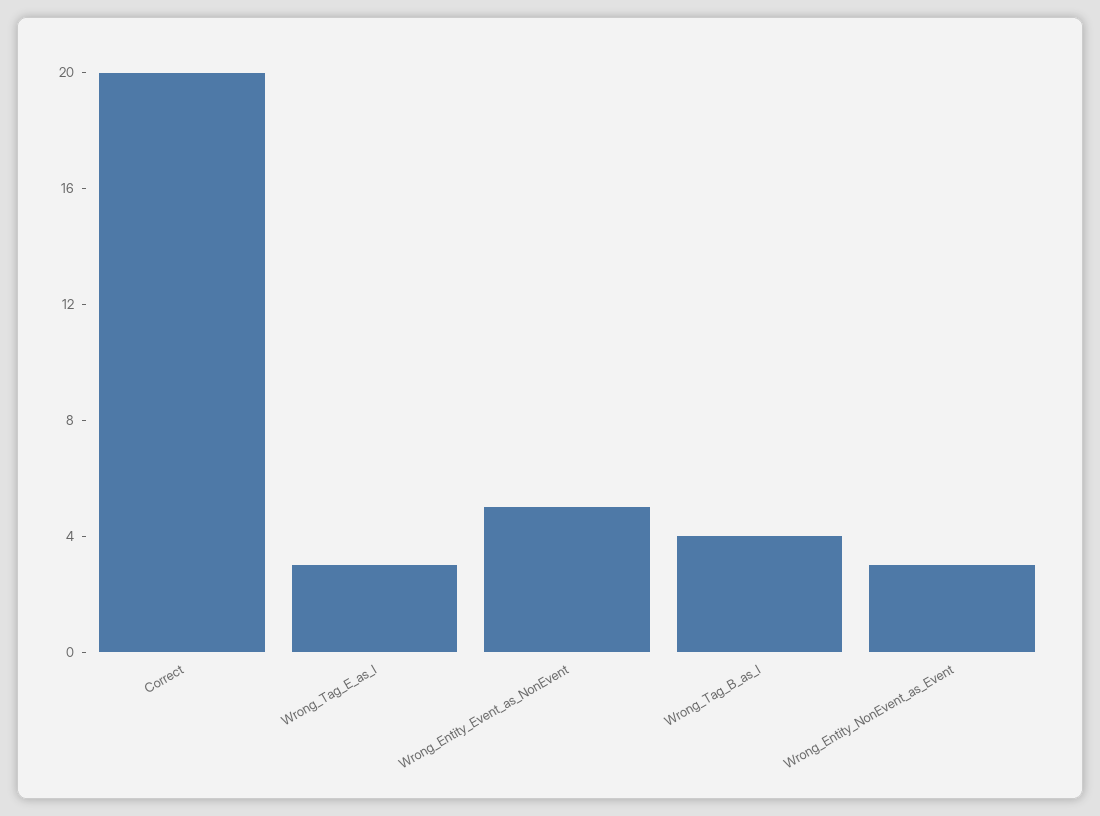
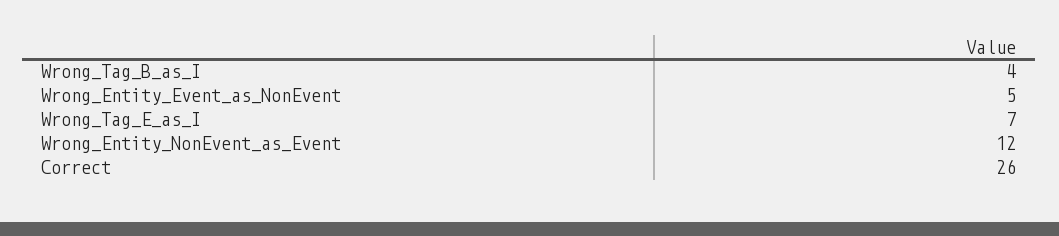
Correct: 20 -> 26
Wrong_Tag_E_as_I: 3 -> 7
Wrong_Entity_NonEvent_as_Event: 3 -> 12

